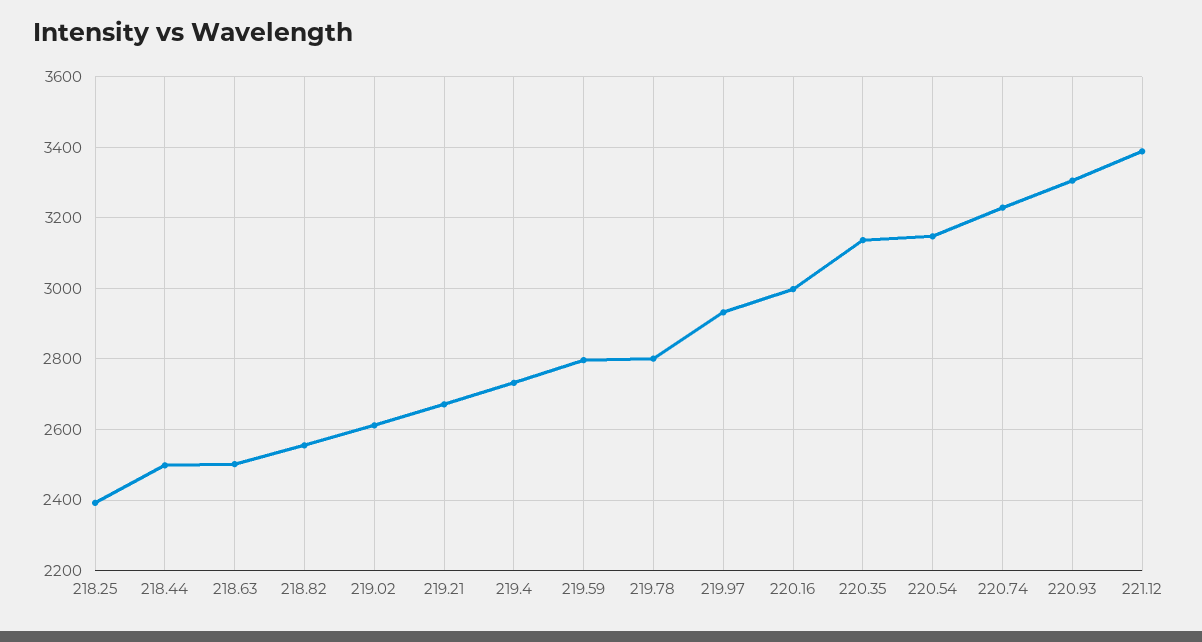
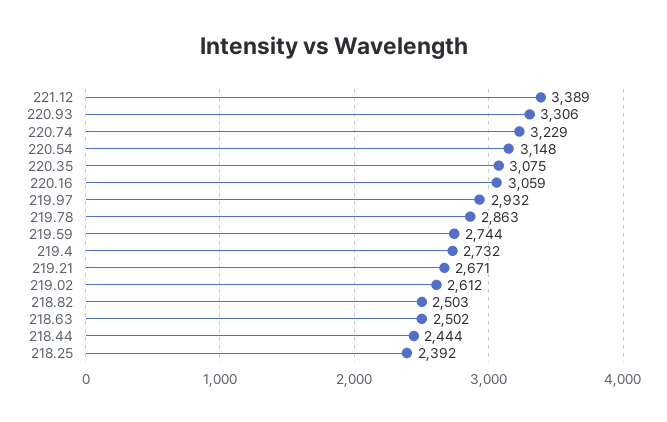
218.44: 2500 -> 2444
218.82: 2560 -> 2503
219.59: 2800 -> 2744
219.78: 2800 -> 2863
220.16: 3000 -> 3059
220.35: 3140 -> 3075

